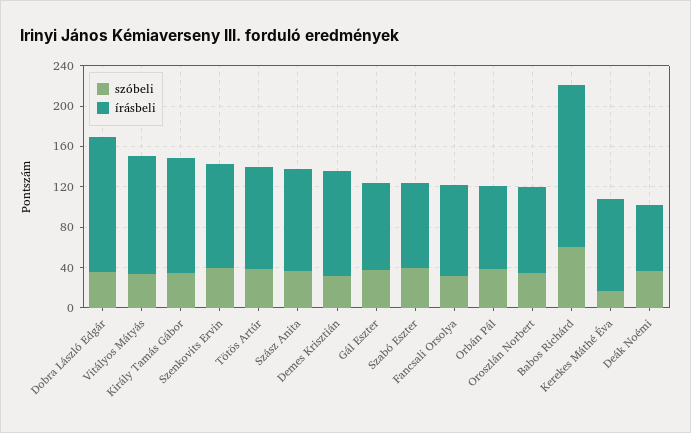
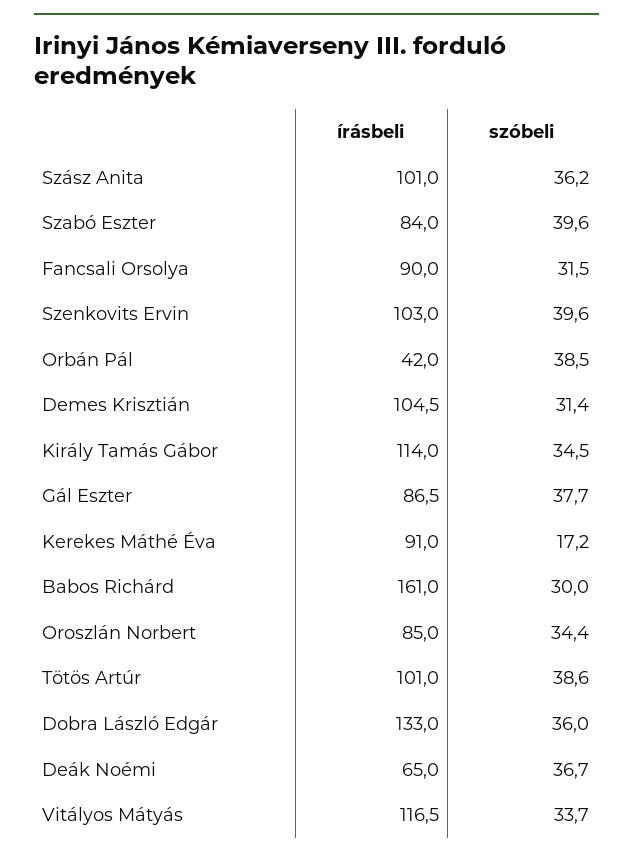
írásbeli, Orbán Pál: 80 -> 42
szóbeli, Babos Richárd: 60 -> 30

